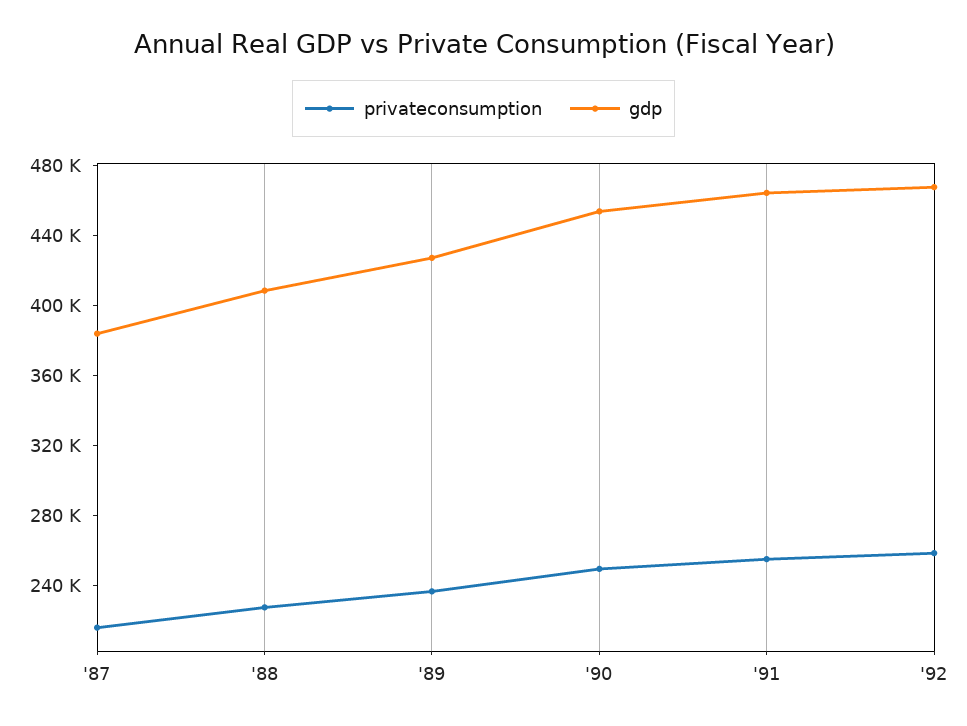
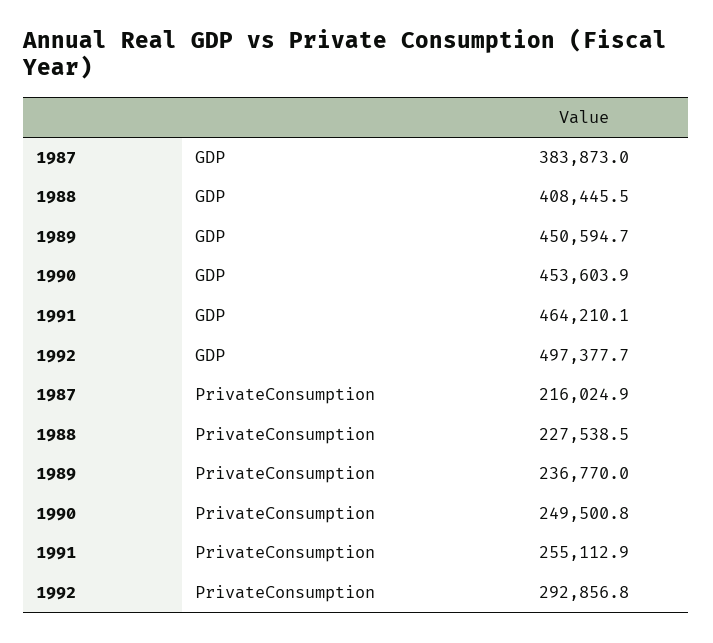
gdp, '89: 430000 -> 450594.7
privateconsumption, '92: 260000 -> 292856.8
gdp, '92: 470000 -> 497377.7

